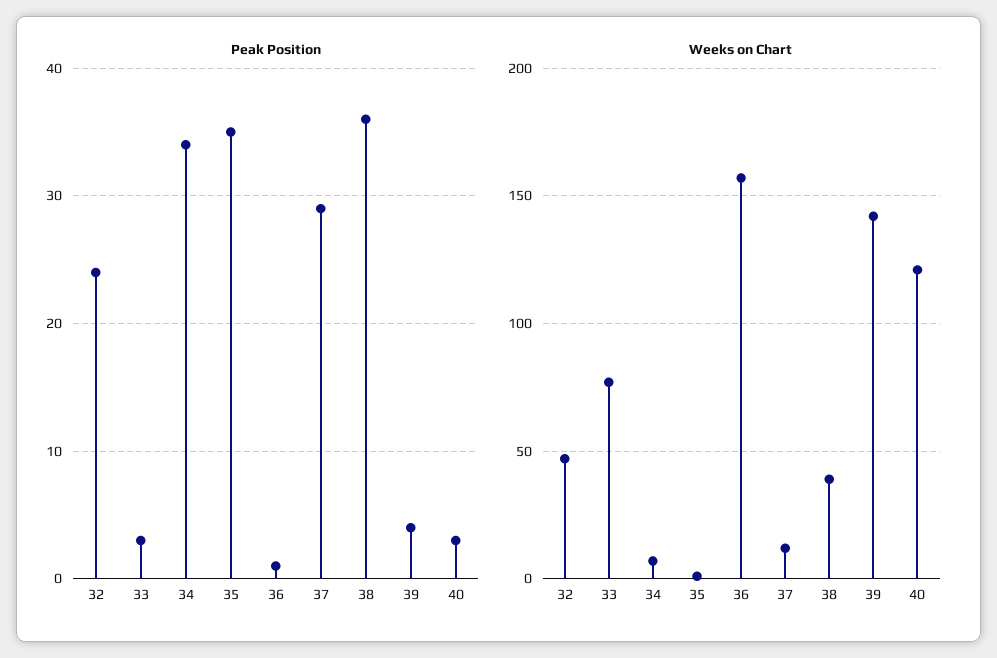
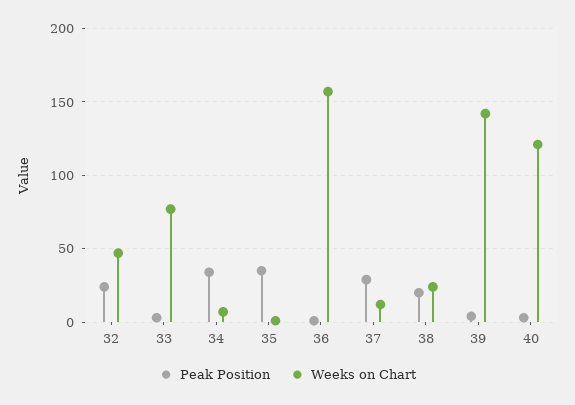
Peak Position, 38: 36 -> 20
Weeks on Chart, 38: 40 -> 25

